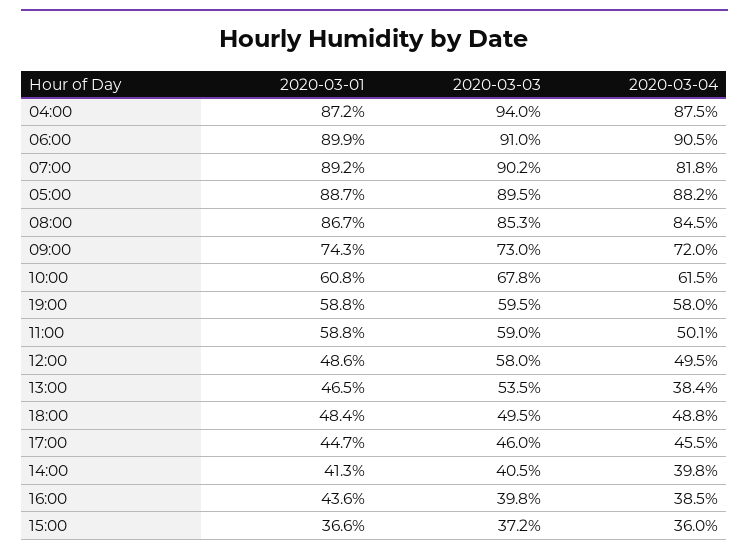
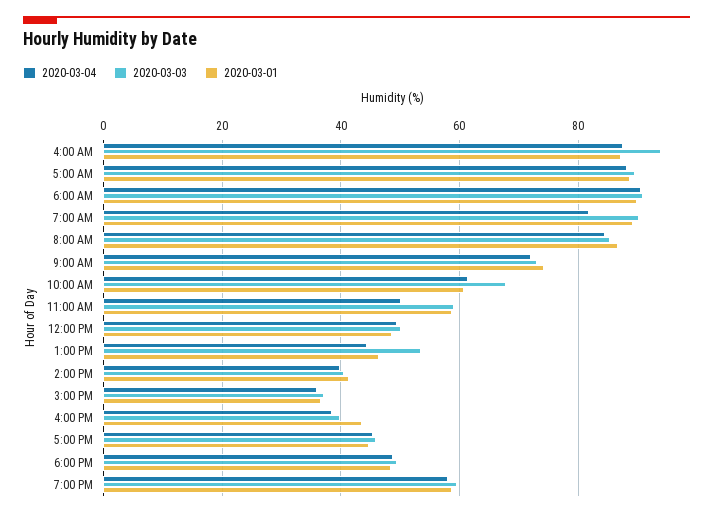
2020-03-03, 12:00: 58 -> 50
2020-03-04, 13:00: 38.4 -> 44

